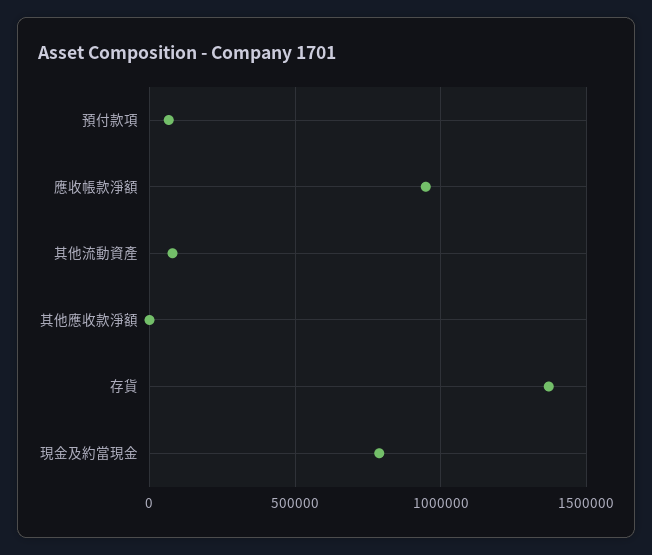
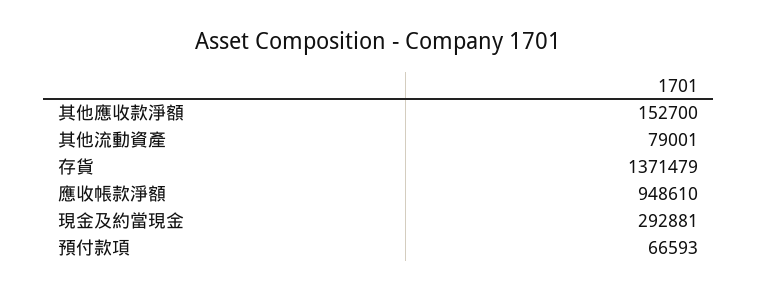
其他應收款淨額: 0 -> 152700
現金及約當現金: 800000 -> 292881

